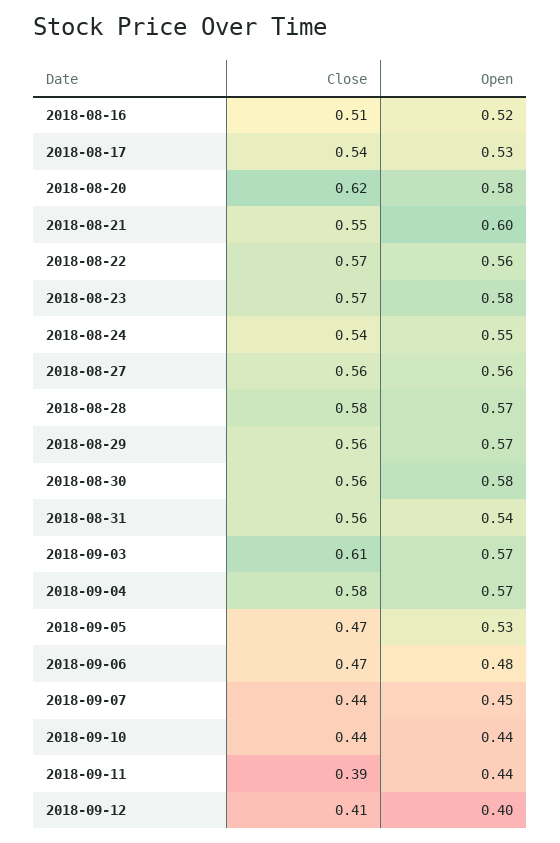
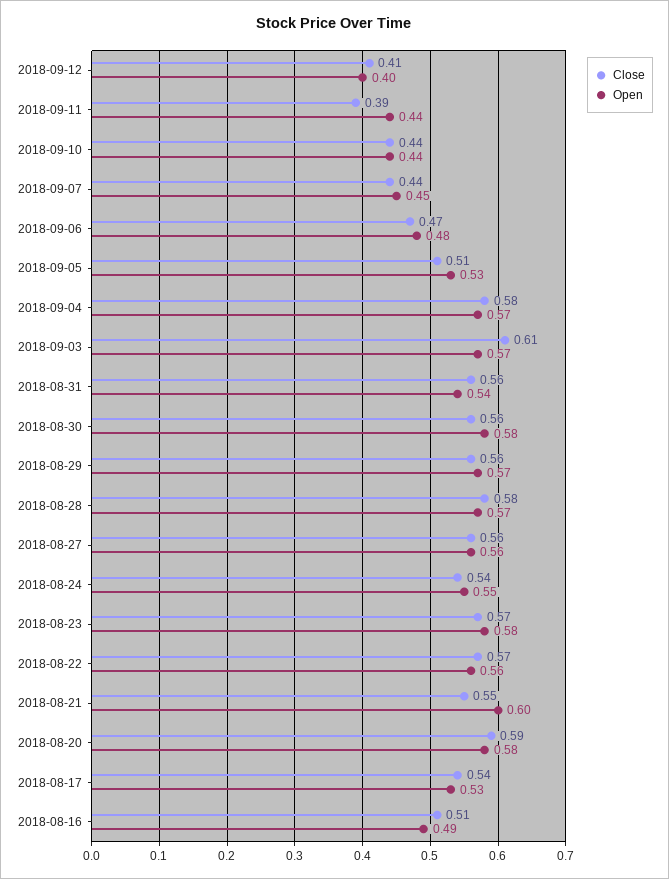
Open, 2018-08-16: 0.52 -> 0.49
Close, 2018-08-20: 0.62 -> 0.59
Close, 2018-09-05: 0.47 -> 0.51

